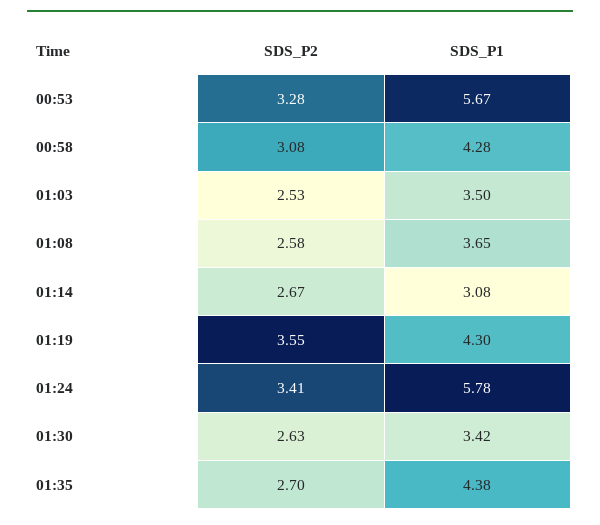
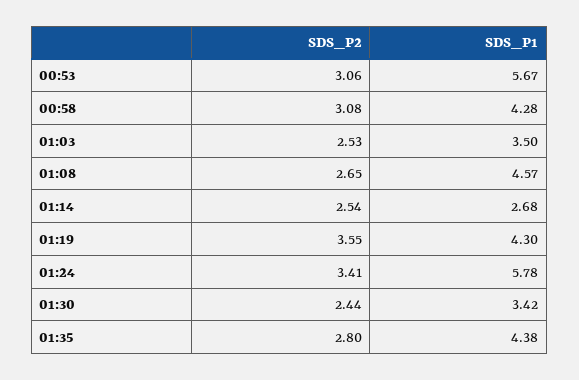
SDS_P2, 00:53: 3.28 -> 3.06
SDS_P2, 01:08: 2.58 -> 2.65
SDS_P1, 01:08: 3.65 -> 4.57
SDS_P2, 01:14: 2.67 -> 2.54
SDS_P1, 01:14: 3.08 -> 2.68
SDS_P2, 01:30: 2.63 -> 2.44
SDS_P2, 01:35: 2.7 -> 2.8

